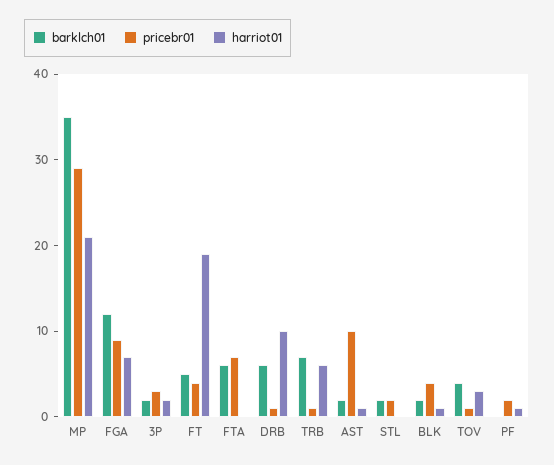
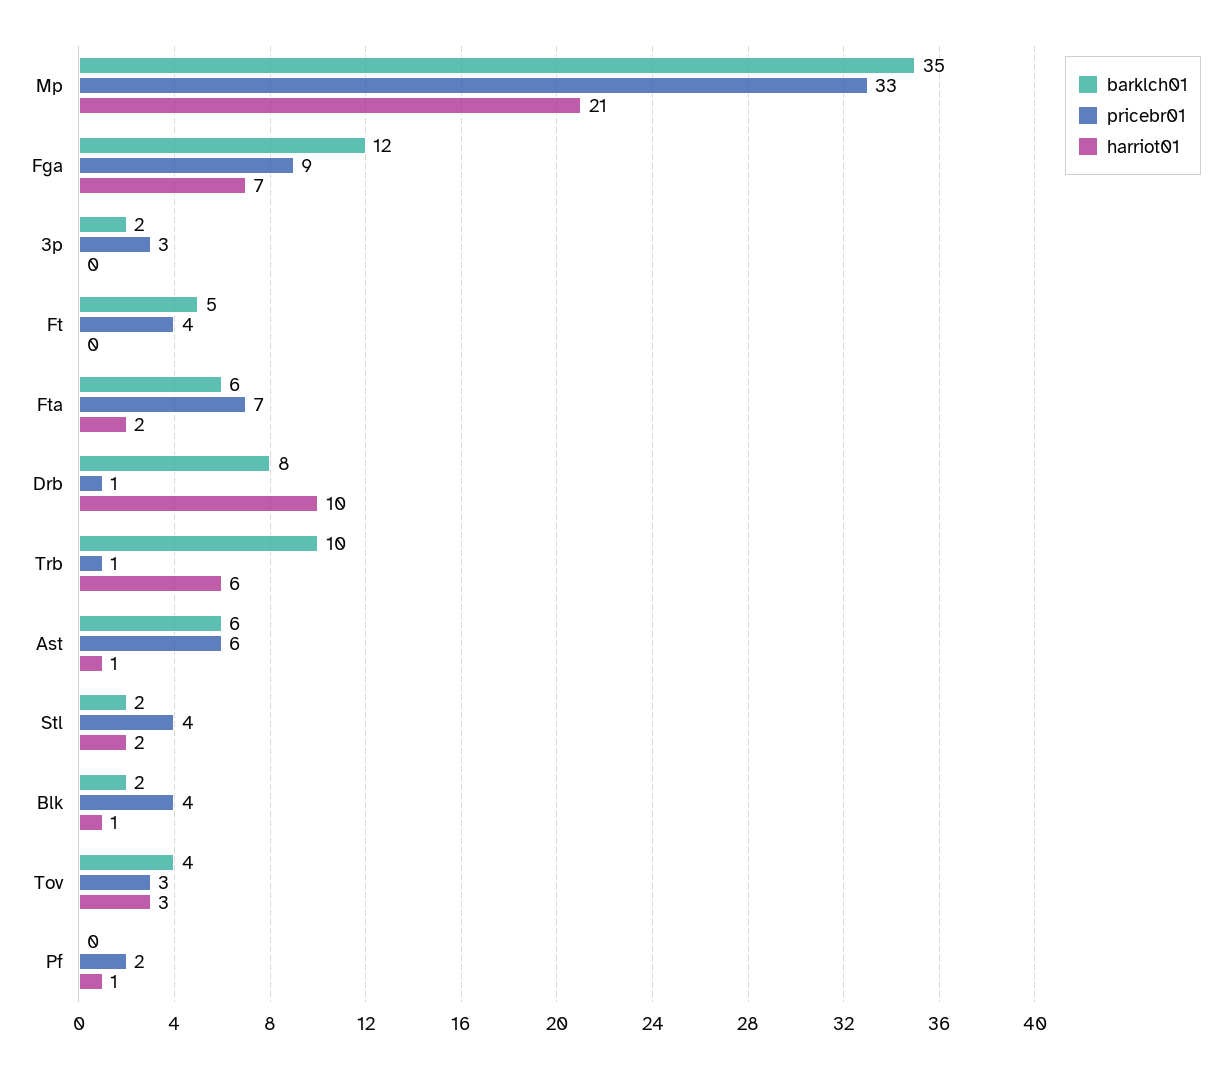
pricebr01, MP: 29 -> 33
harriot01, 3P: 2 -> 0
harriot01, FT: 19 -> 0
harriot01, FTA: 0 -> 2
barklch01, DRB: 6 -> 8
barklch01, TRB: 7 -> 10
barklch01, AST: 2 -> 6
pricebr01, AST: 10 -> 6
pricebr01, STL: 2 -> 4
harriot01, STL: 0 -> 2
pricebr01, TOV: 1 -> 3

